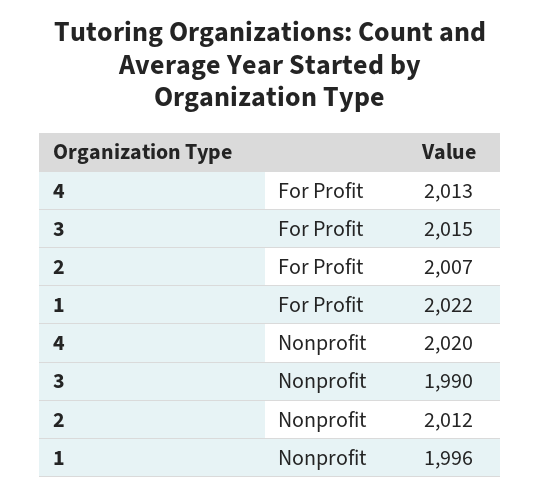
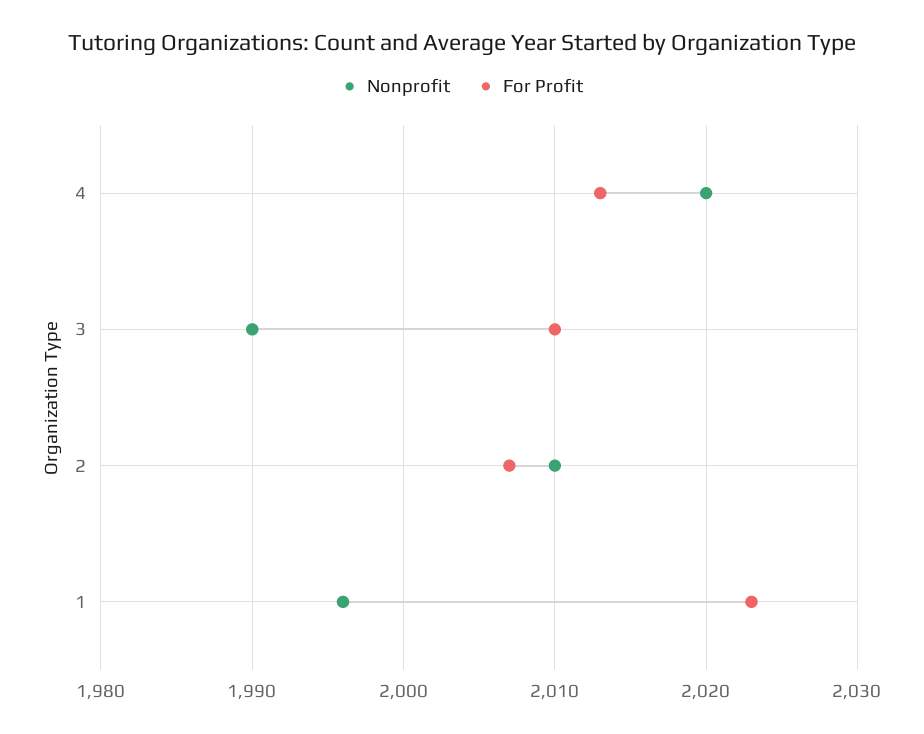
For Profit, 3: 2015 -> 2010
For Profit, 1: 2022 -> 2023
Nonprofit, 2: 2012 -> 2010

